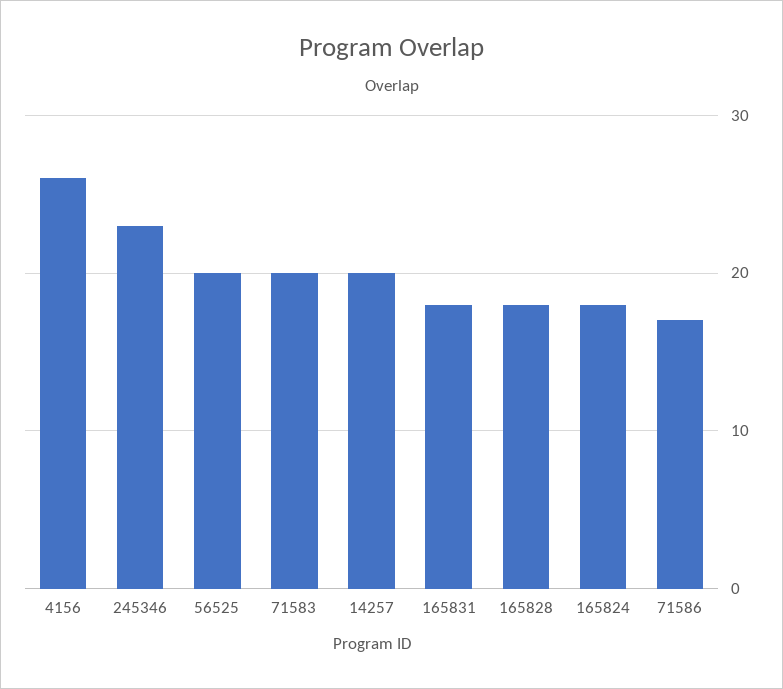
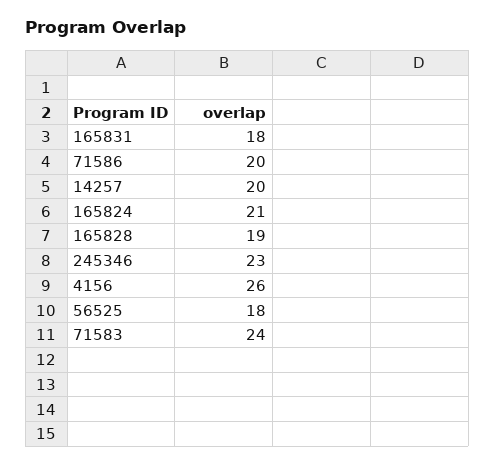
56525: 20 -> 18
71583: 20 -> 24
165828: 18 -> 19
165824: 18 -> 21
71586: 17 -> 20

